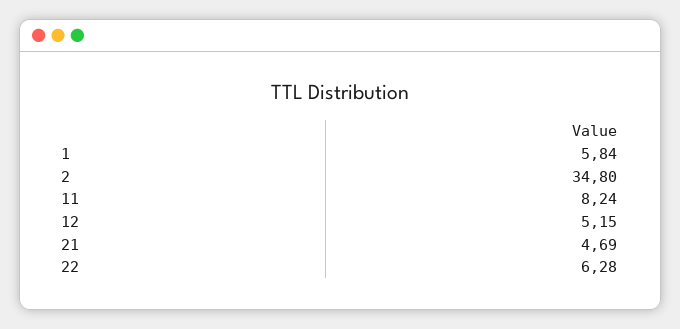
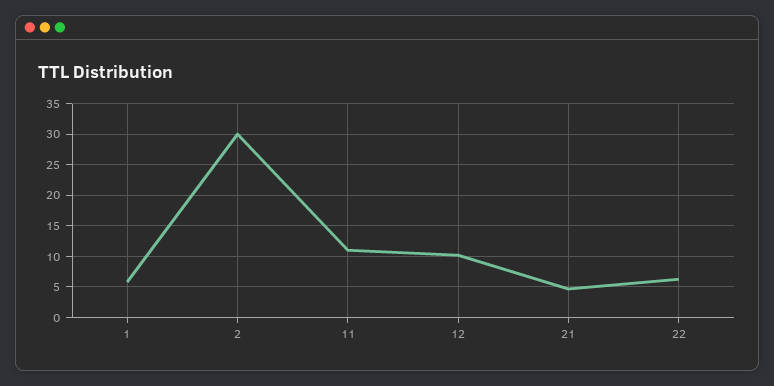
2: 34.8 -> 30
11: 8.24 -> 11
12: 5.15 -> 10

